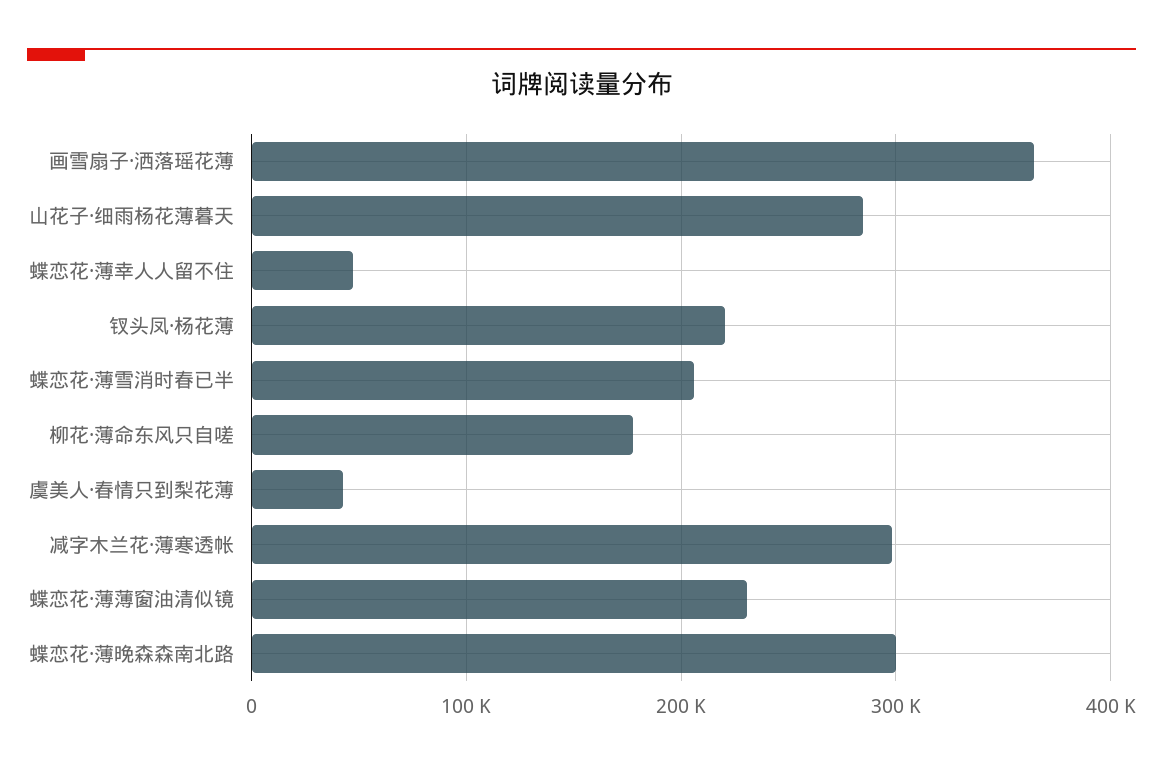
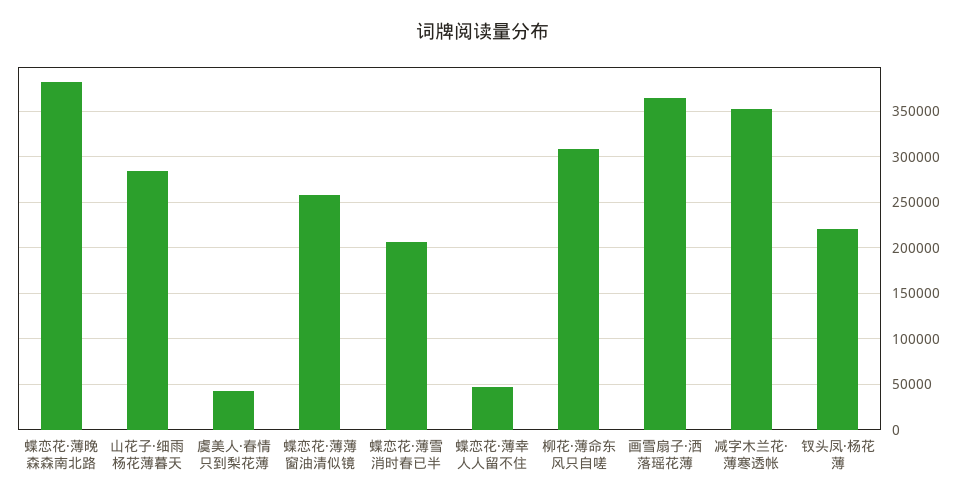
柳花·薄命东风只自嗟: 180000 -> 310000
减字木兰花·薄寒透帐: 300000 -> 350000
蝶恋花·薄薄窗油清似镜: 230000 -> 260000
蝶恋花·薄晚森森南北路: 300000 -> 380000

